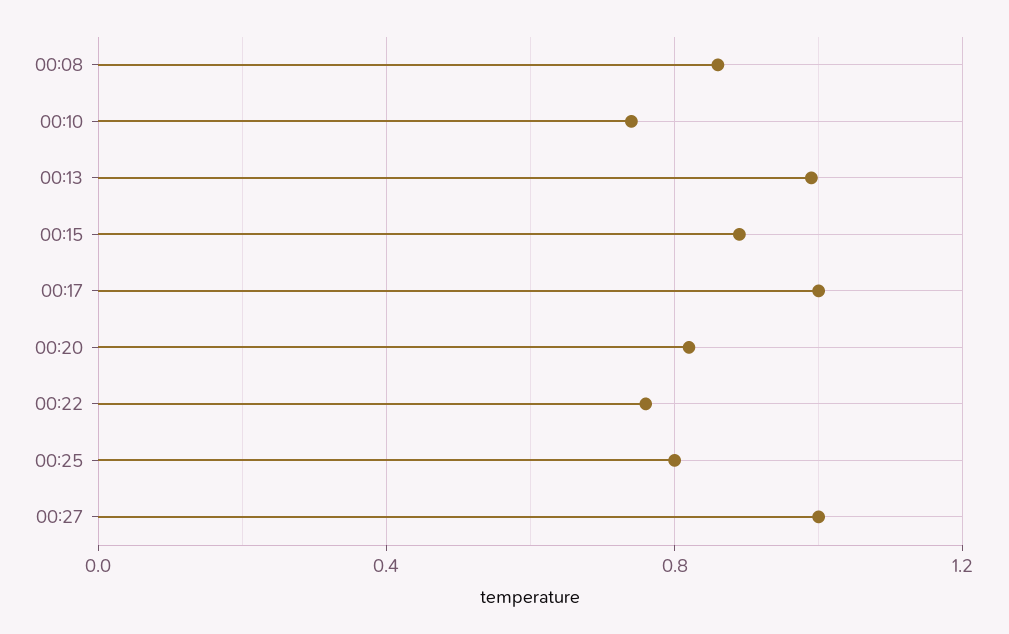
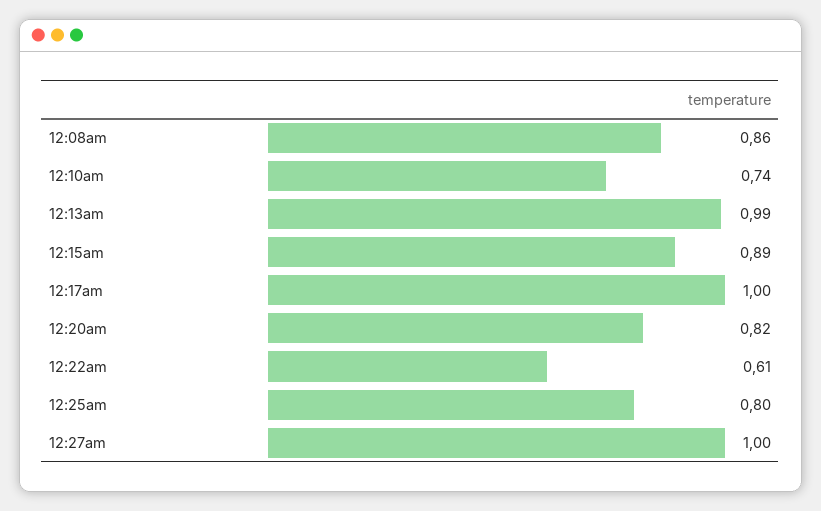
00:22: 0.75 -> 0.61

